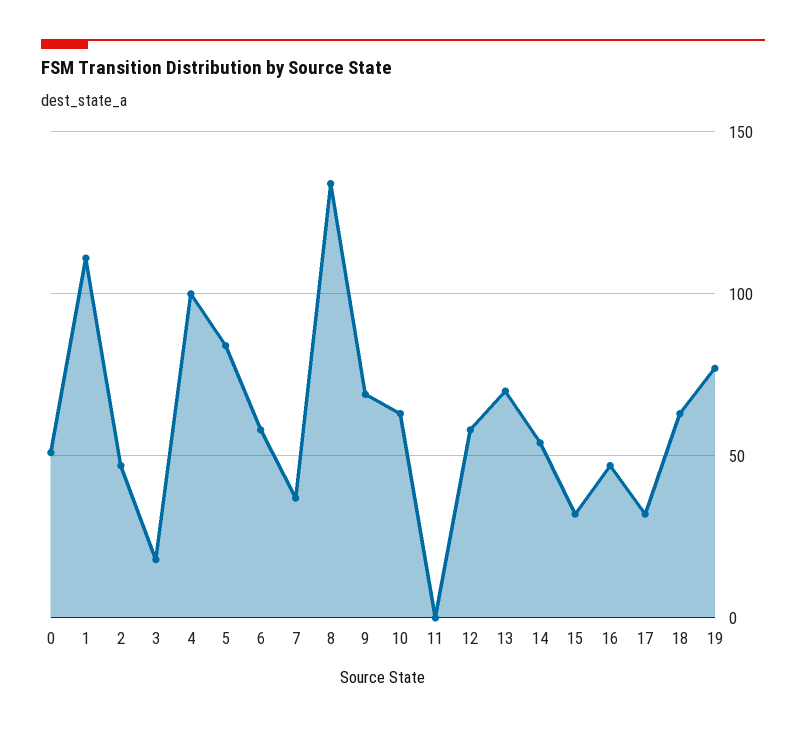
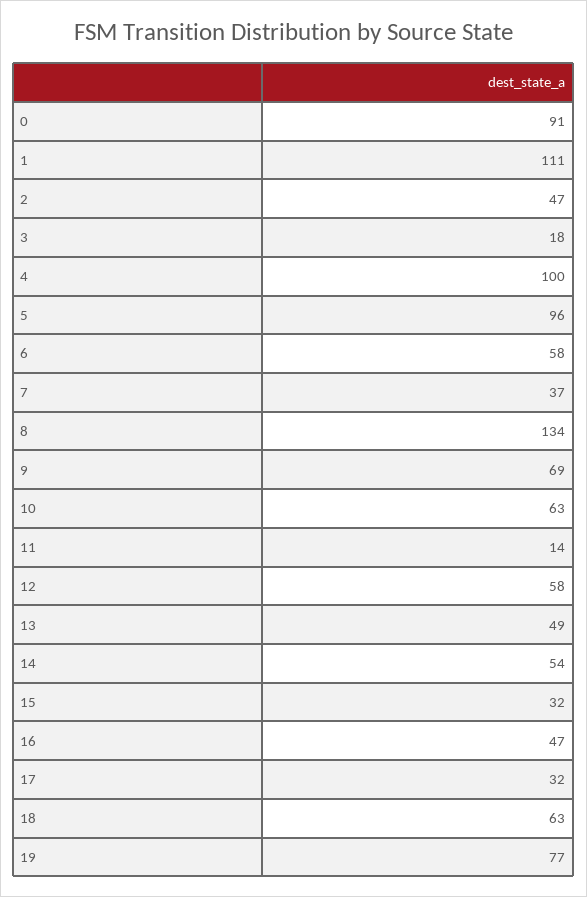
0: 50 -> 91
5: 85 -> 96
11: 0 -> 14
13: 70 -> 49

